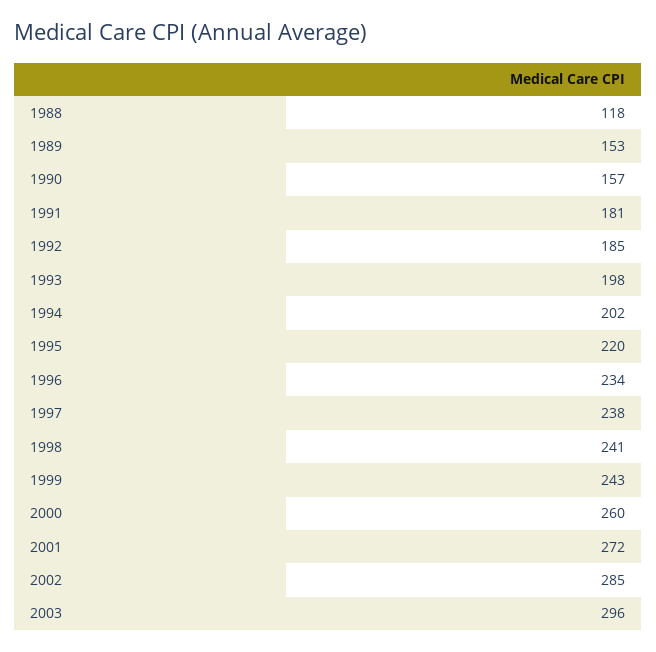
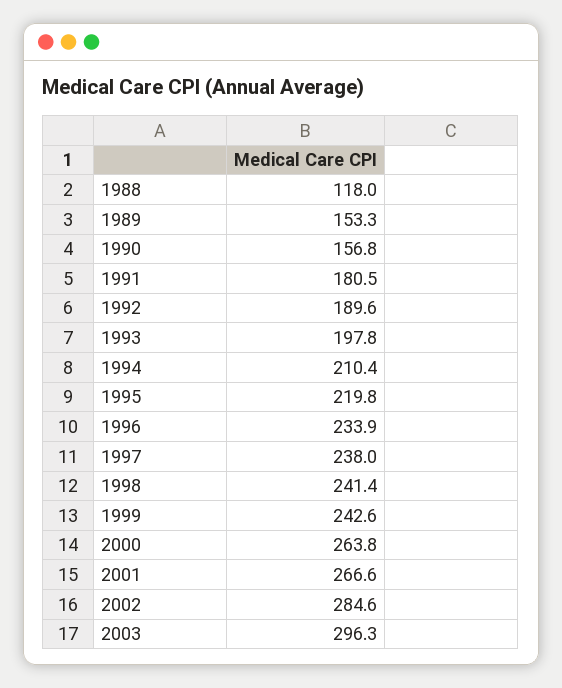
1992: 185 -> 189.6
1994: 202 -> 210.4
2000: 260 -> 263.8
2001: 272 -> 266.6

